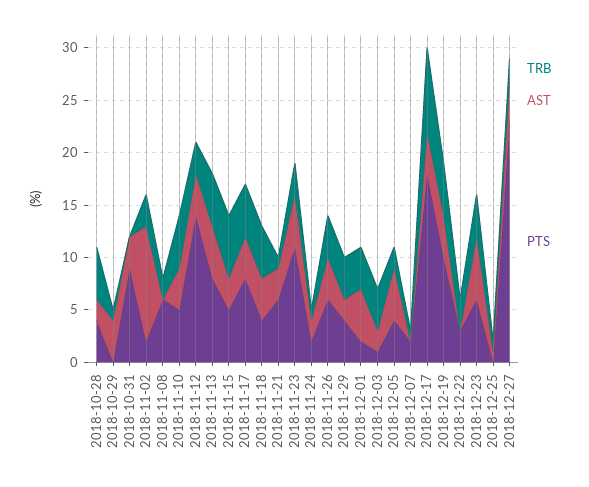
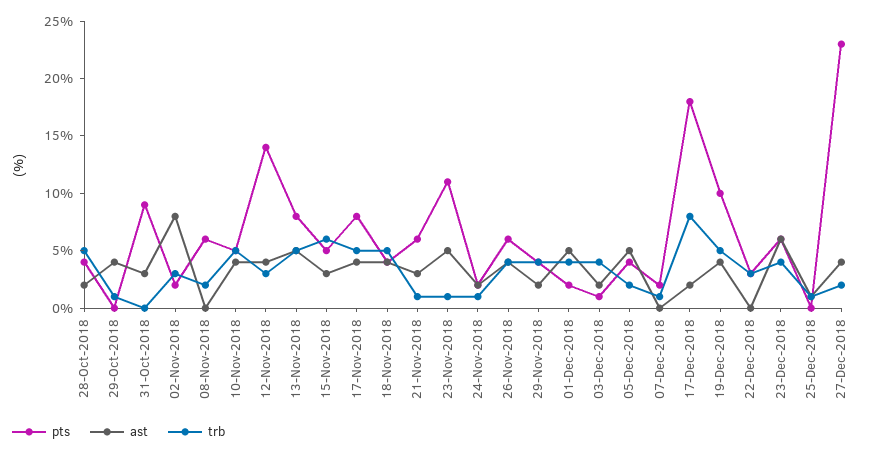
AST, 2018-11-02: 11 -> 8
TRB, 2018-11-23: 3 -> 1
AST, 2018-12-17: 4 -> 2

